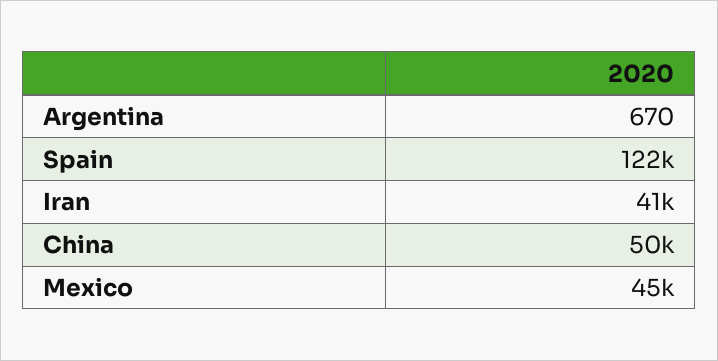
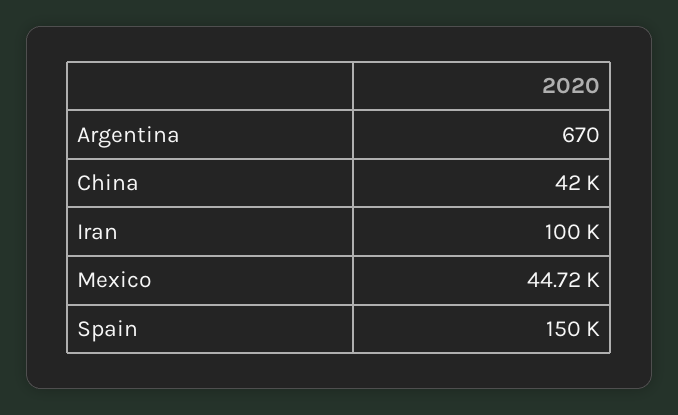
Spain: 122000 -> 150000
Iran: 41000 -> 100000
China: 50000 -> 42000

